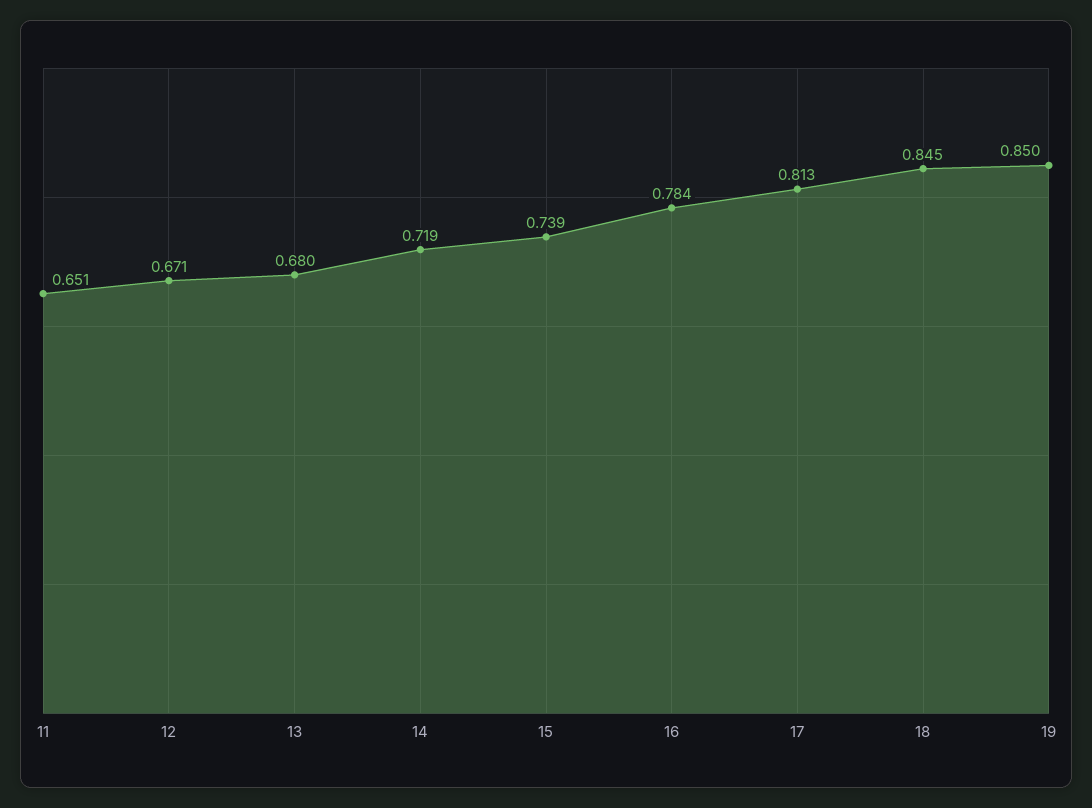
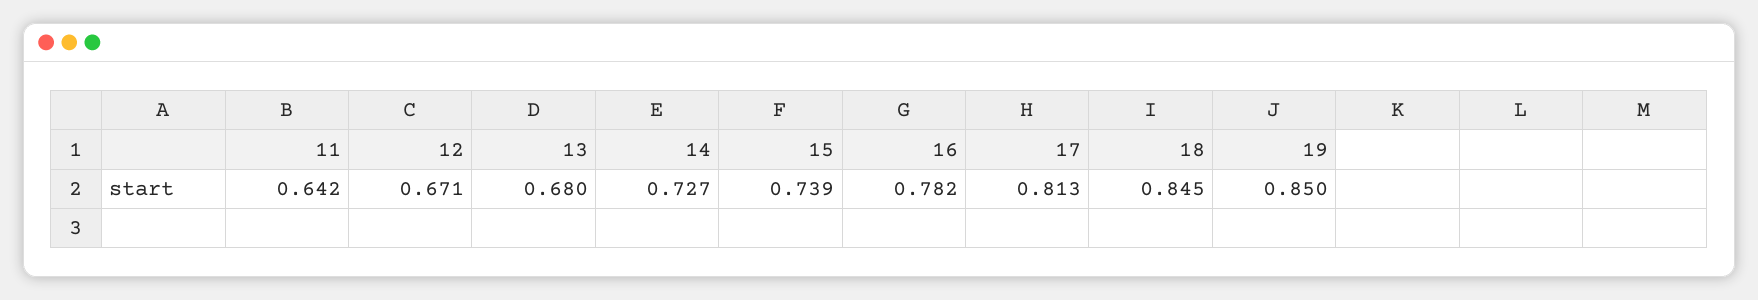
11: 0.651 -> 0.642
14: 0.719 -> 0.727
16: 0.784 -> 0.782

